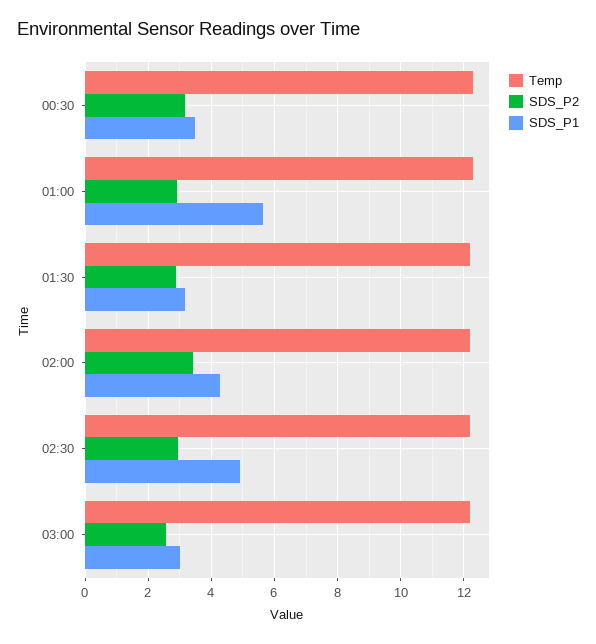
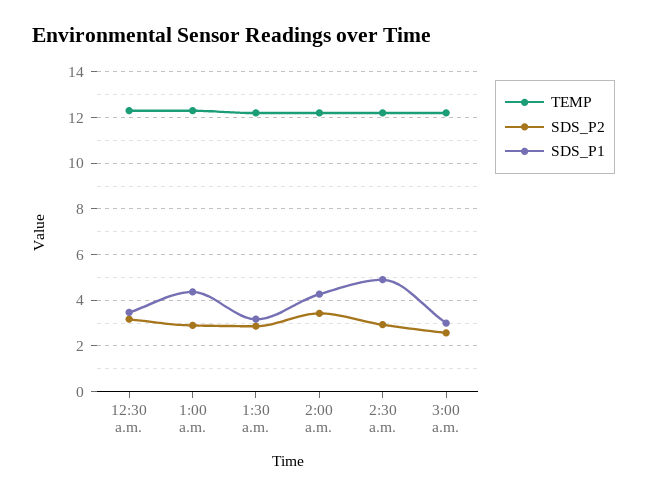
SDS_P1, 01:00: 5.6 -> 4.5

